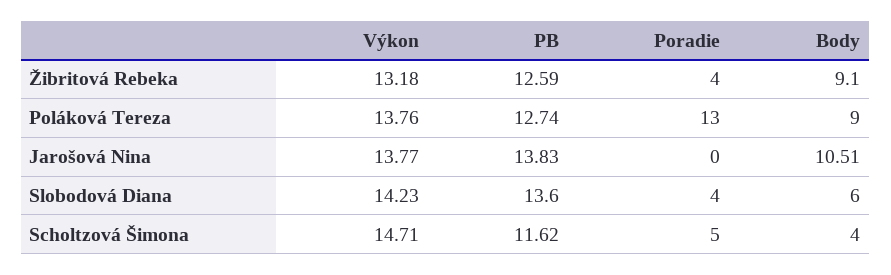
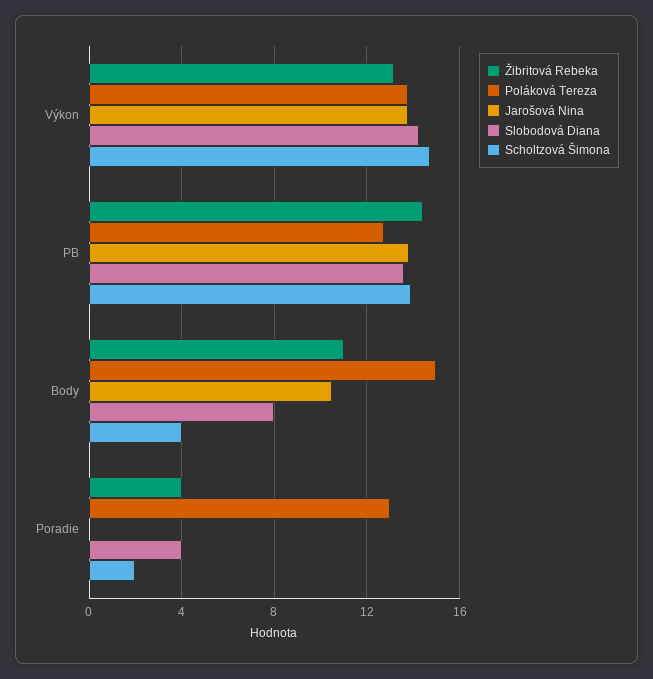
Žibritová Rebeka, PB: 12.59 -> 14.5
Žibritová Rebeka, Body: 9.1 -> 11
Poláková Tereza, Body: 9 -> 15
Slobodová Diana, Body: 6 -> 8
Scholtzová Šimona, PB: 11.62 -> 14
Scholtzová Šimona, Poradie: 5 -> 2

